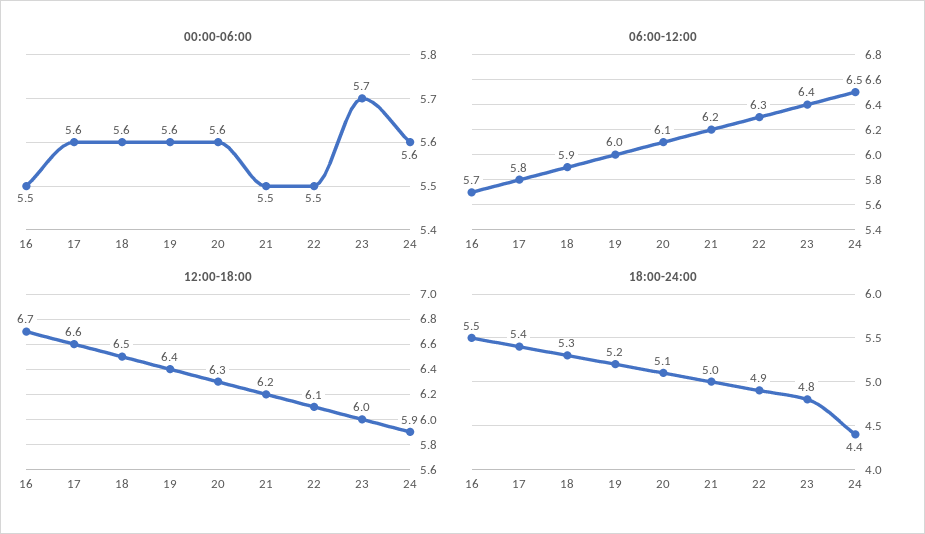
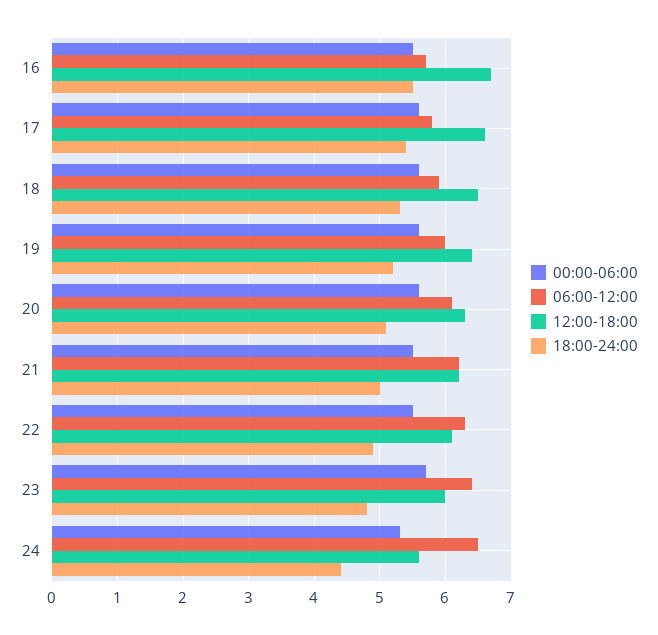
00:00-06:00, 24: 5.6 -> 5.3
12:00-18:00, 24: 5.9 -> 5.6

